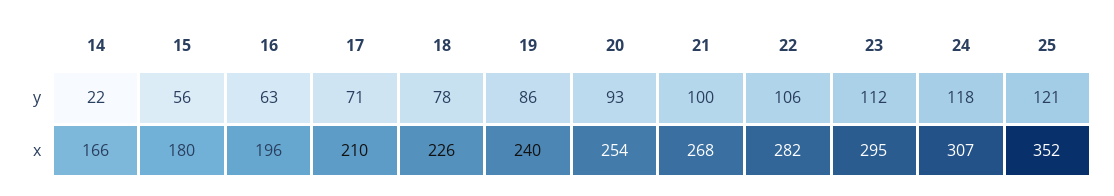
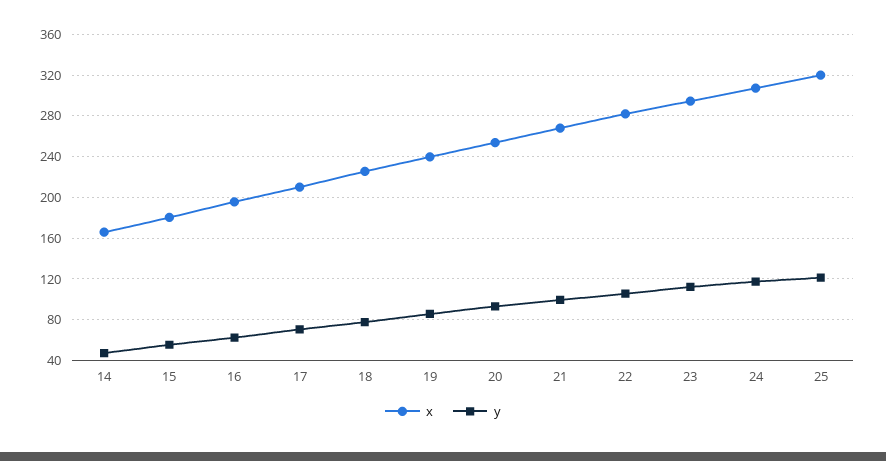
y, 14: 22 -> 50
x, 25: 352 -> 320

